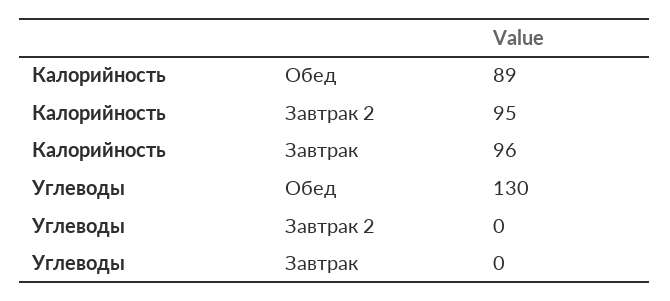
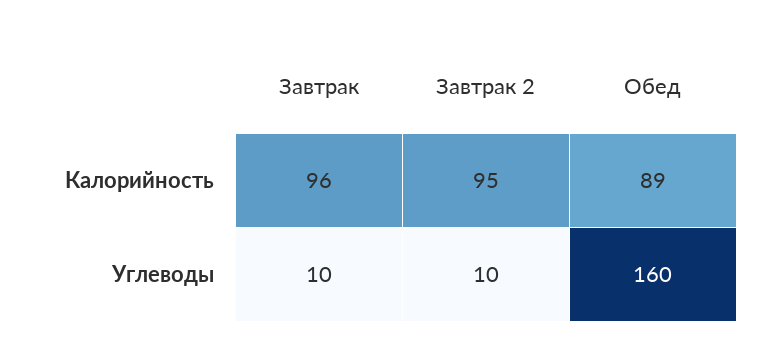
Углеводы, Обед: 130 -> 160
Углеводы, Завтрак 2: 0 -> 10
Углеводы, Завтрак: 0 -> 10

